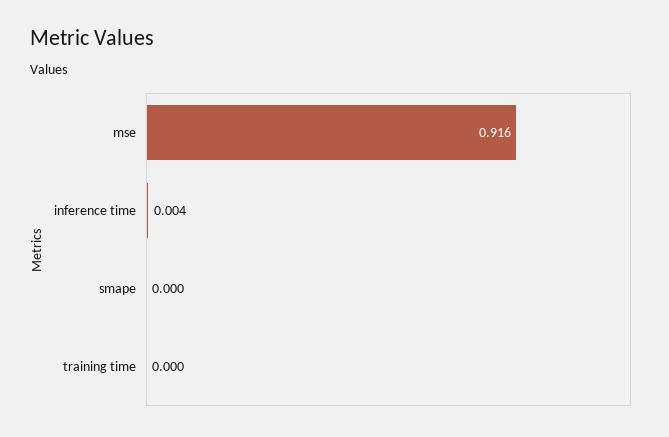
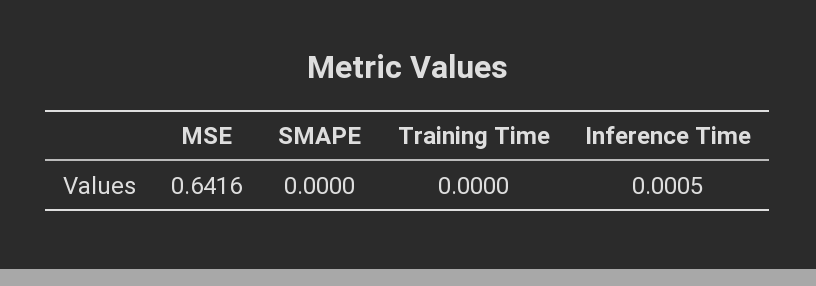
mse: 0.916 -> 0.6416
inference time: 0.004 -> 0.0005

